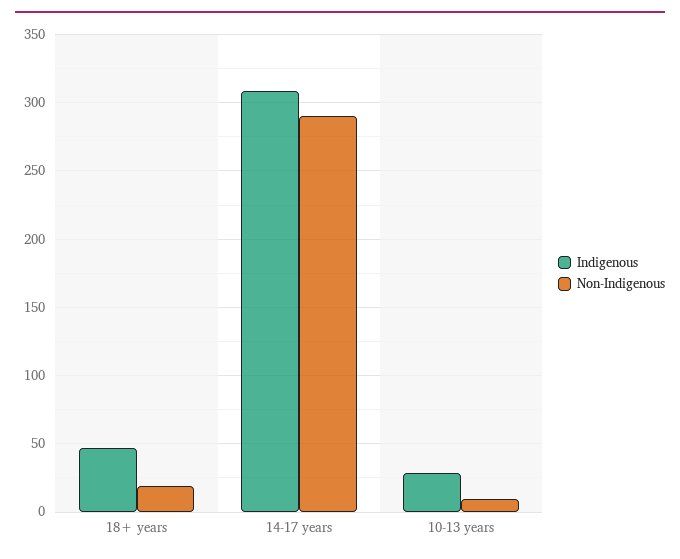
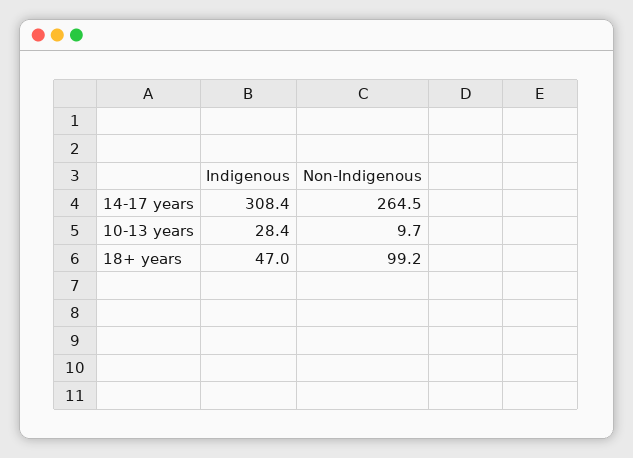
Non-Indigenous, 18+ years: 20 -> 99.2
Non-Indigenous, 14-17 years: 290 -> 264.5

